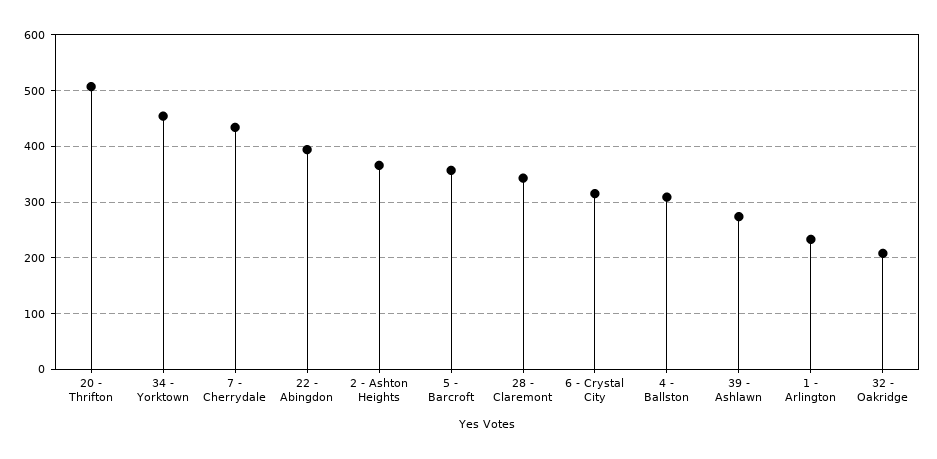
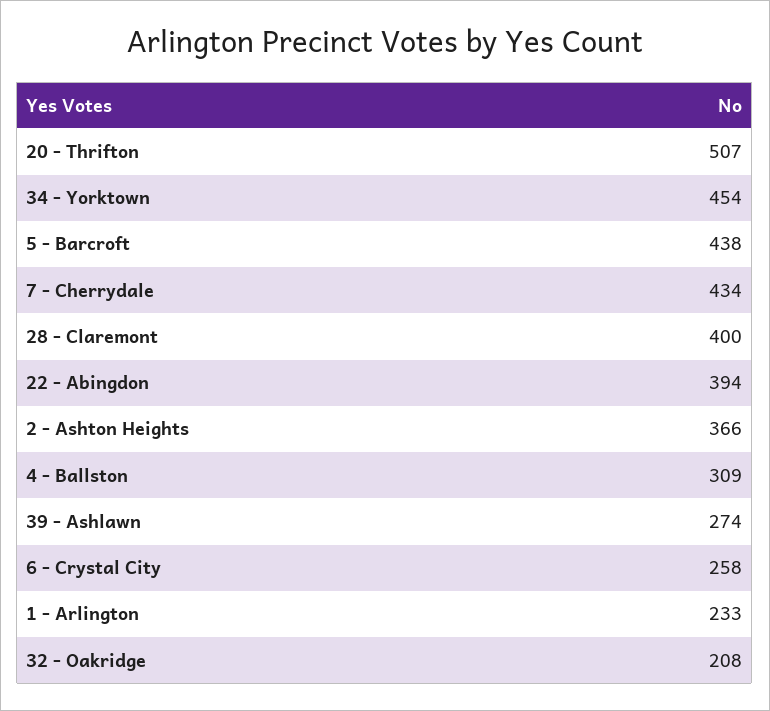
5 - Barcroft: 360 -> 438
28 - Claremont: 340 -> 400
6 - Crystal City: 320 -> 258

